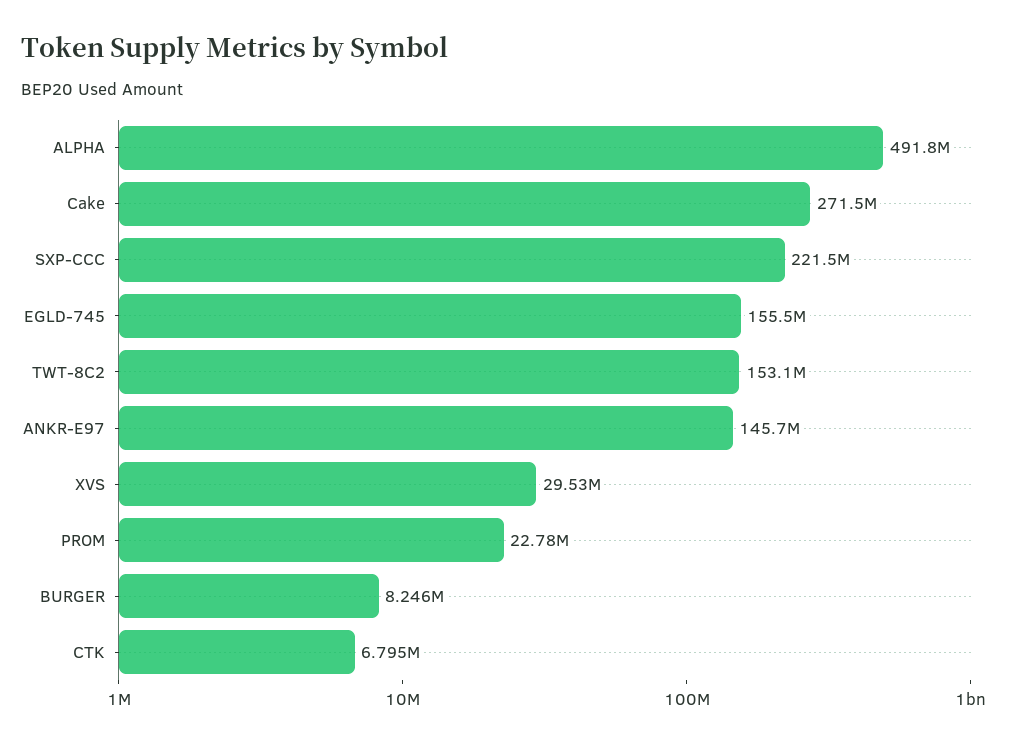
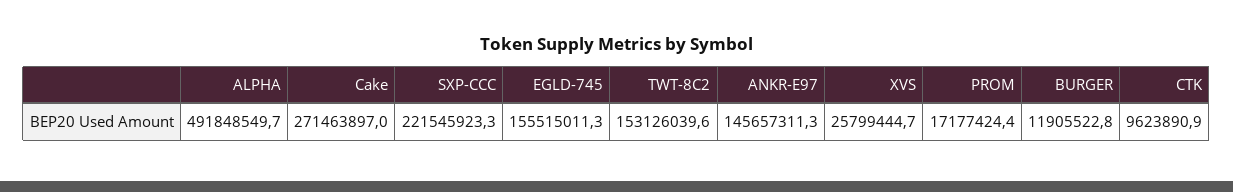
XVS: 29530000 -> 25799444.7
PROM: 22780000 -> 17177424.4
BURGER: 8246000 -> 11905522.8
CTK: 6795000 -> 9623890.9

